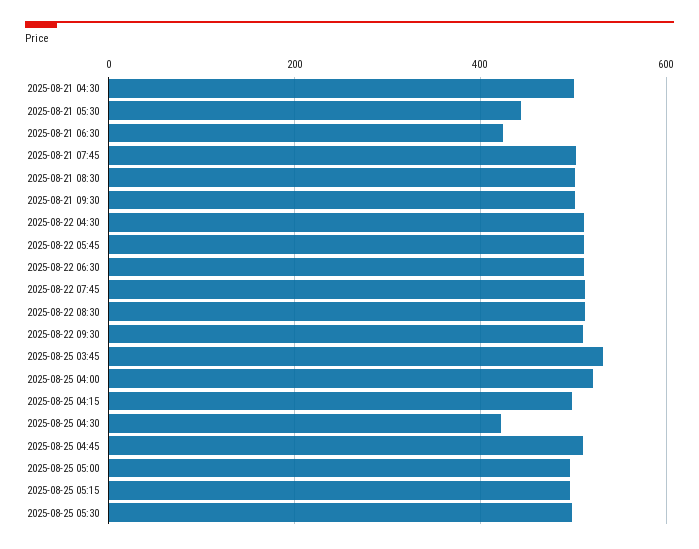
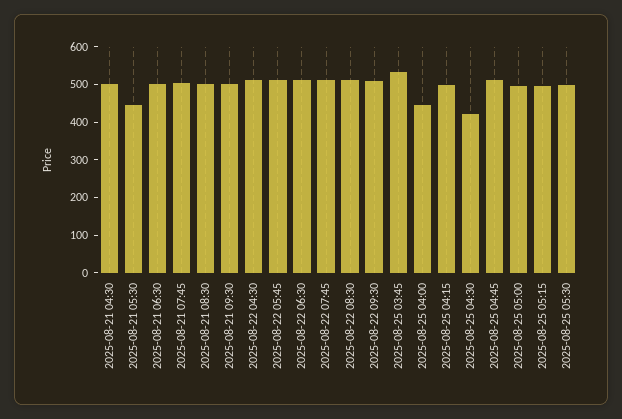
2025-08-21 06:30: 420 -> 500
2025-08-25 04:00: 520 -> 450

